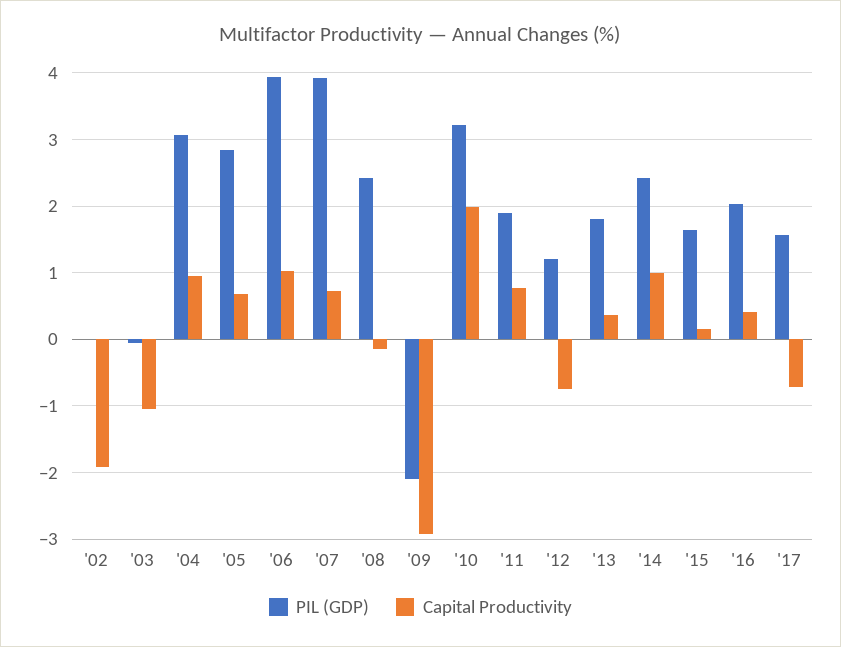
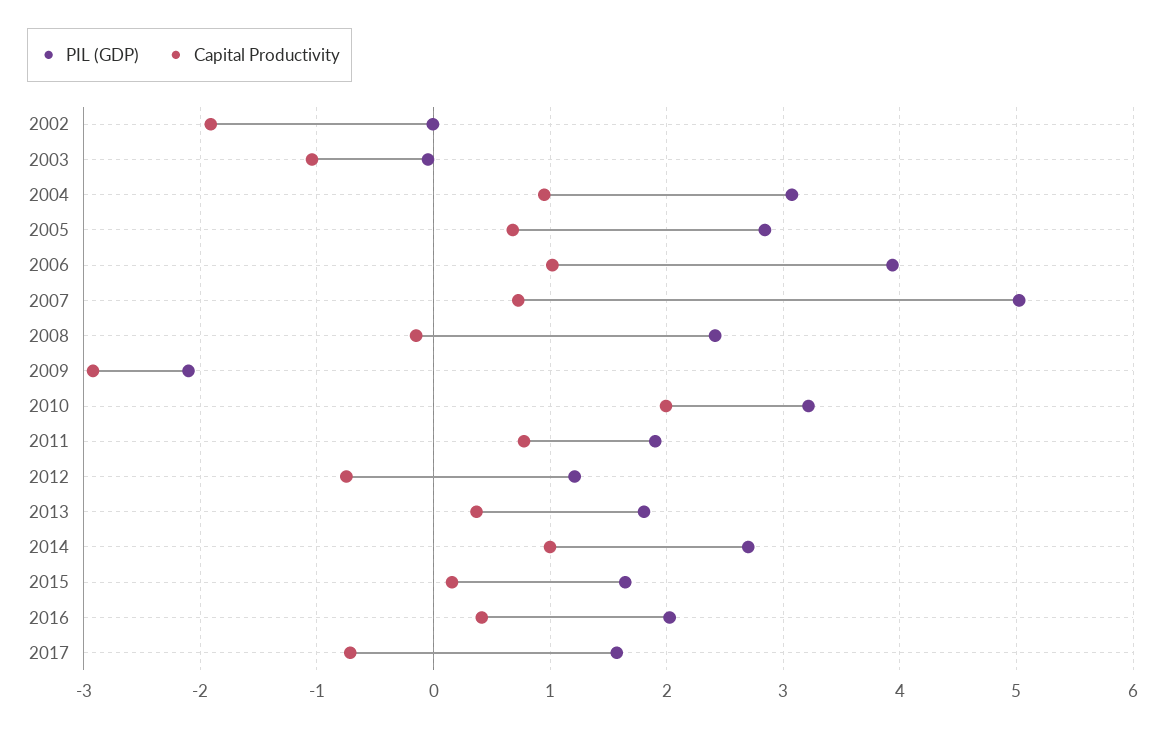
PIL (GDP), '07: 3.9 -> 5
PIL (GDP), '14: 2.4 -> 2.7

